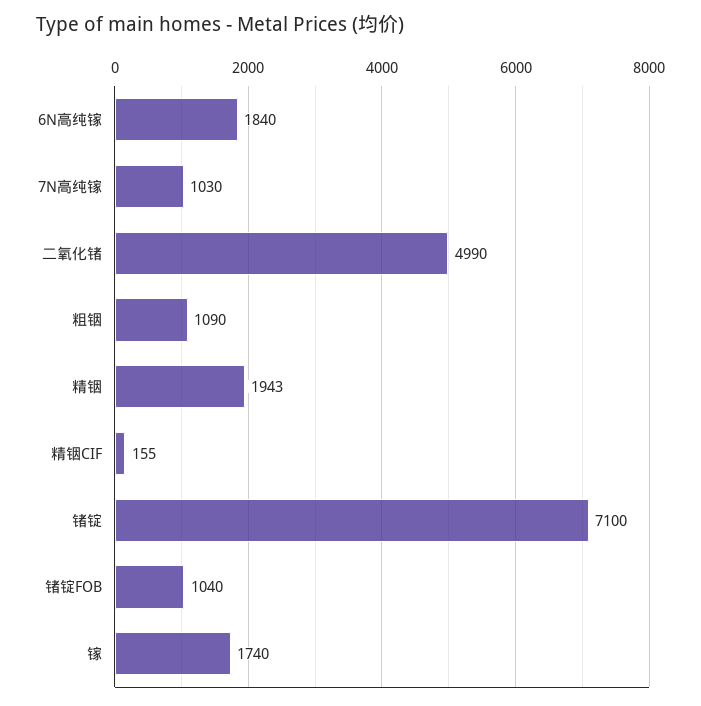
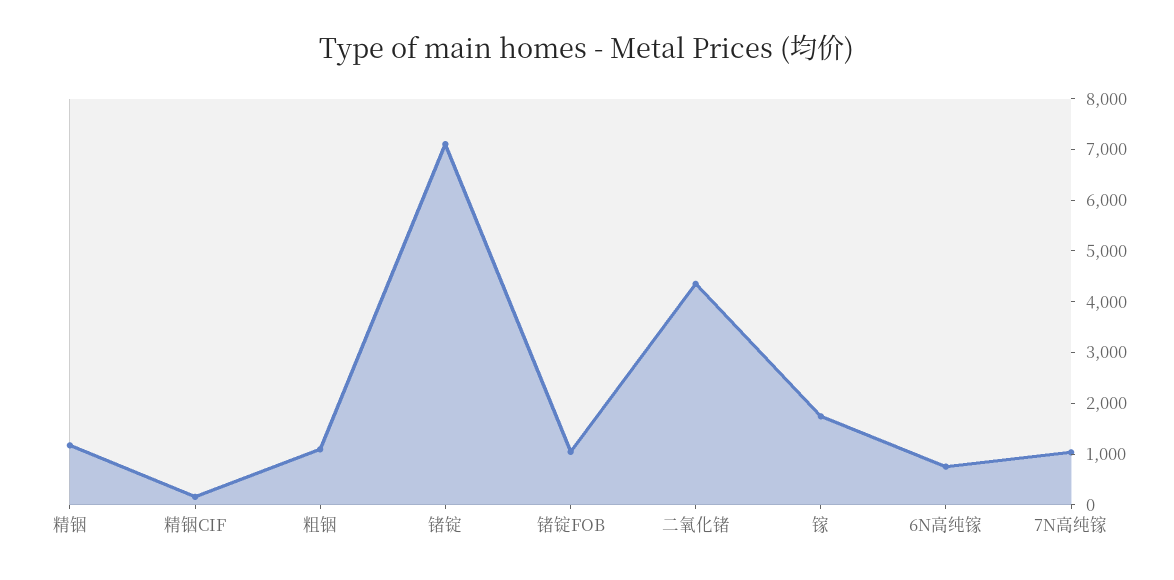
6N高纯镓: 1840 -> 800
二氧化锗: 4990 -> 4400
精铟: 1943 -> 1200

